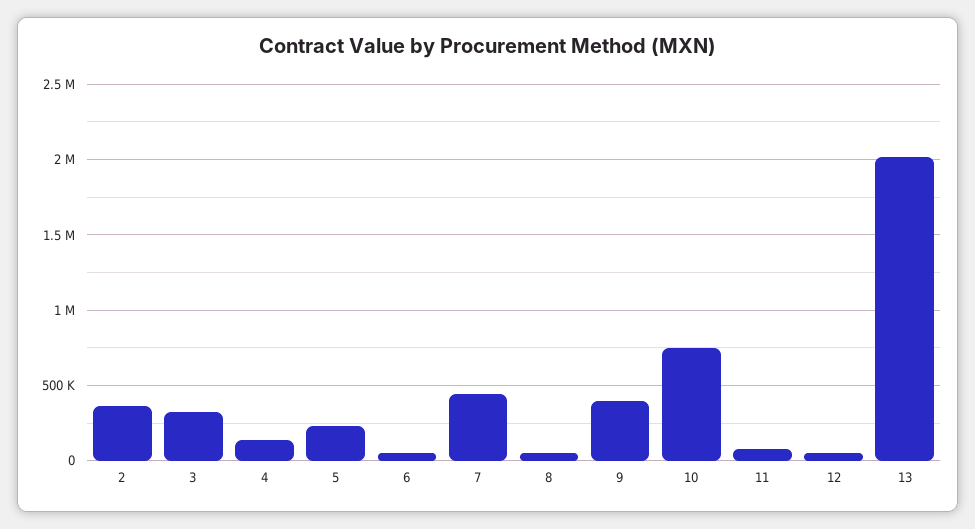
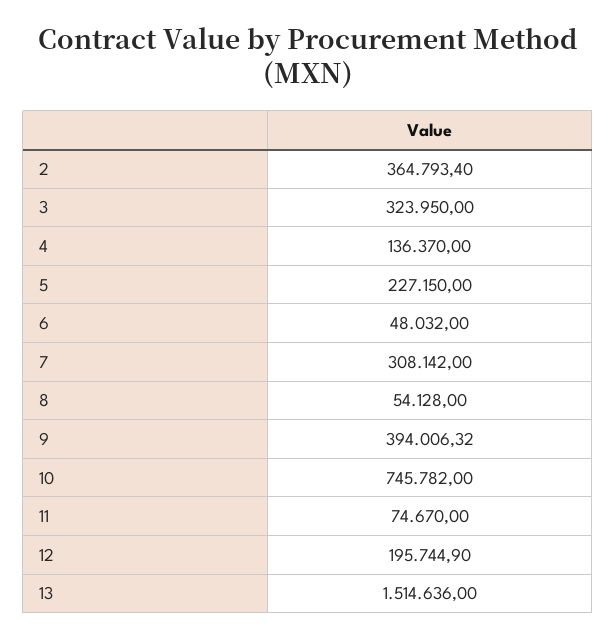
7: 450000 -> 308142
12: 50000 -> 195744.9
13: 2000000 -> 1514636

